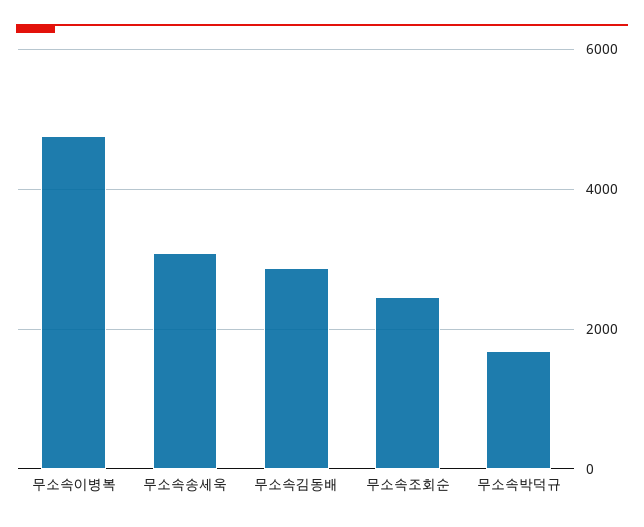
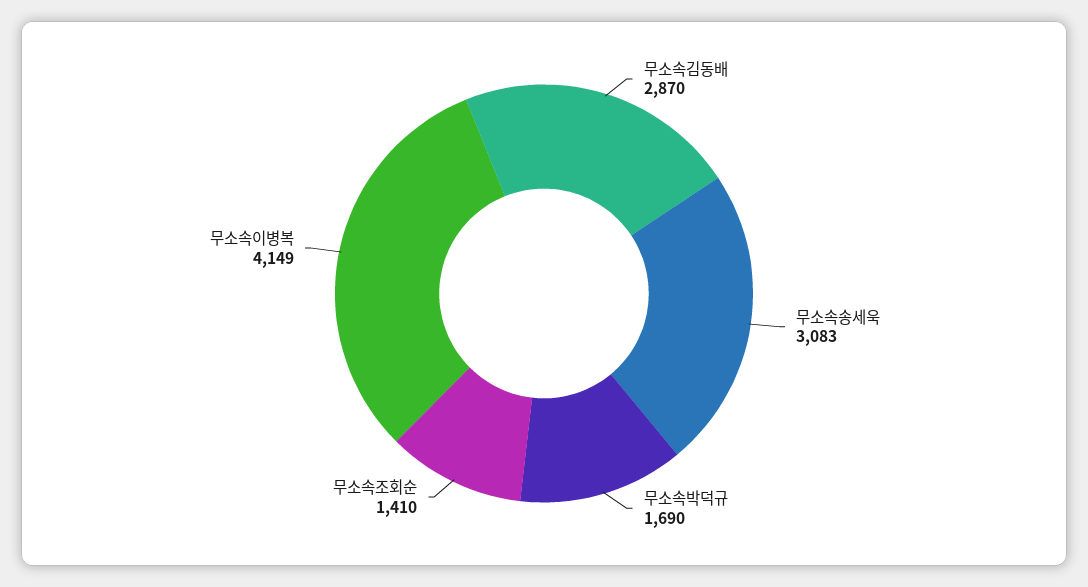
무소속이병복: 4800 -> 4149
무소속조회순: 2400 -> 1410

